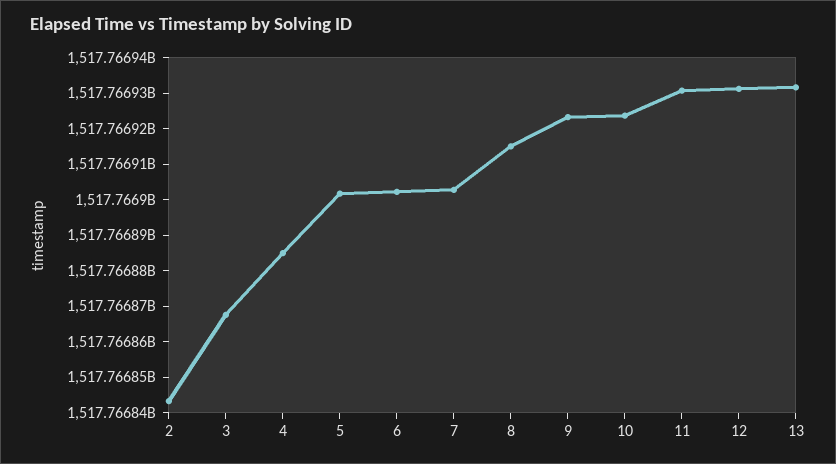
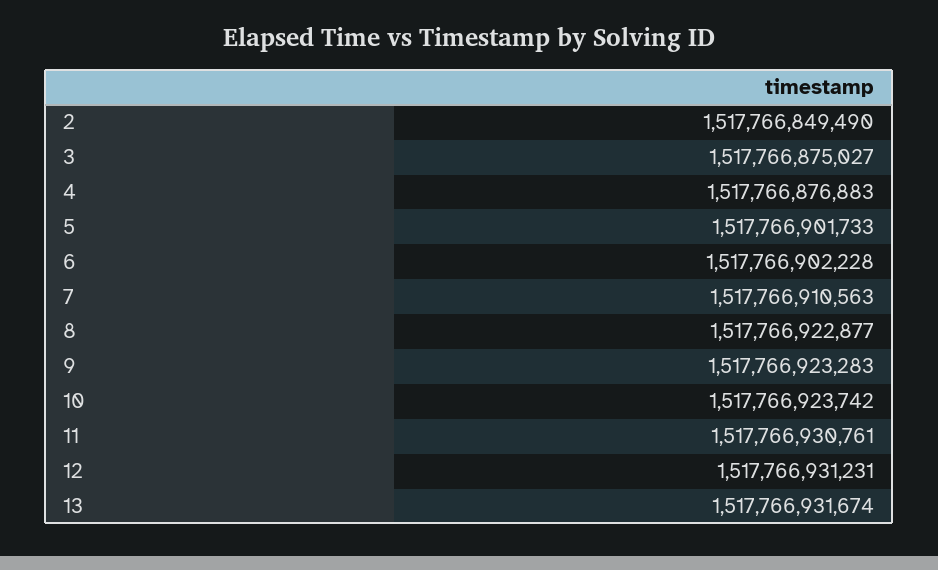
2: 1517766842500 -> 1517766849490
3: 1517766867500 -> 1517766875027
4: 1517766885000 -> 1517766876883
7: 1517766902500 -> 1517766910563
8: 1517766915000 -> 1517766922877

